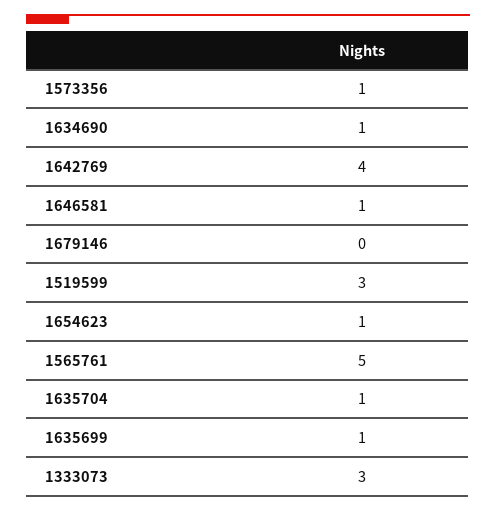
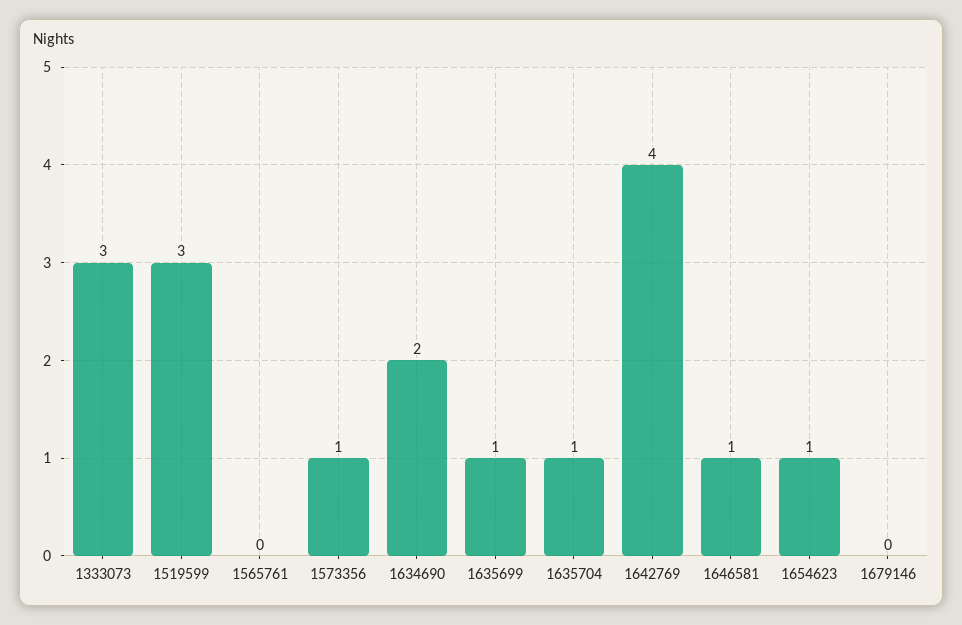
1634690: 1 -> 2
1565761: 5 -> 0

